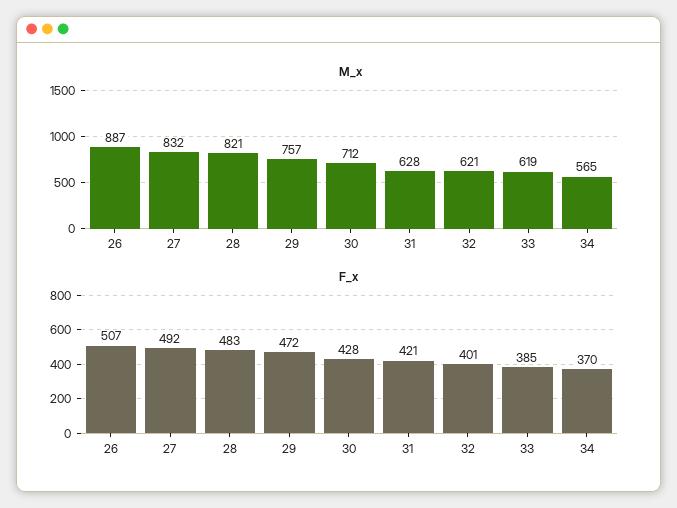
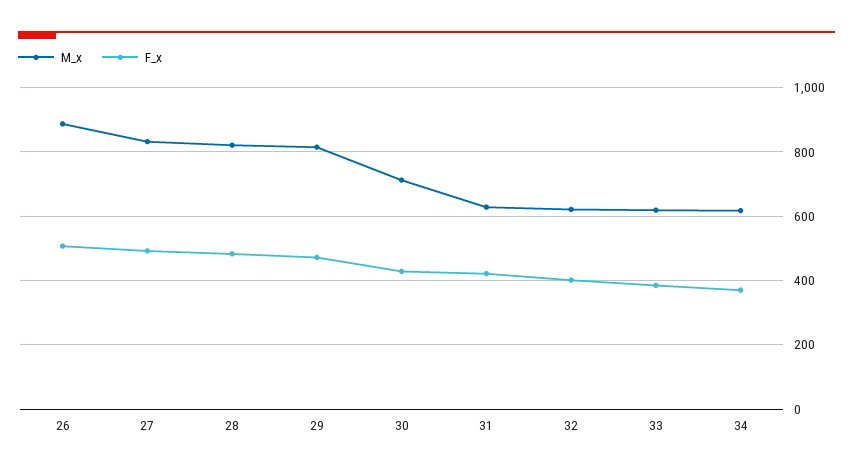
M_x, 29: 757 -> 820
M_x, 34: 565 -> 620

